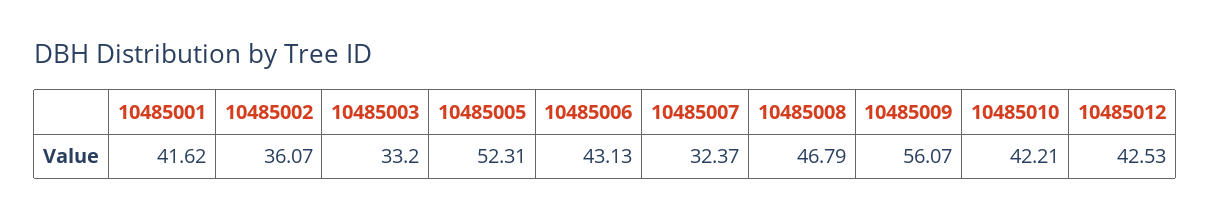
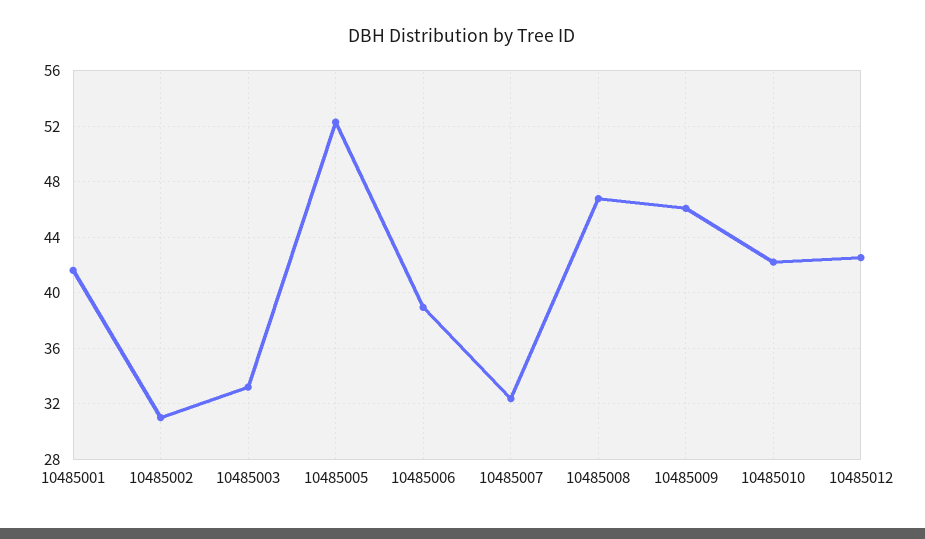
10485002: 36.07 -> 31
10485006: 43.13 -> 39
10485009: 56.07 -> 46

